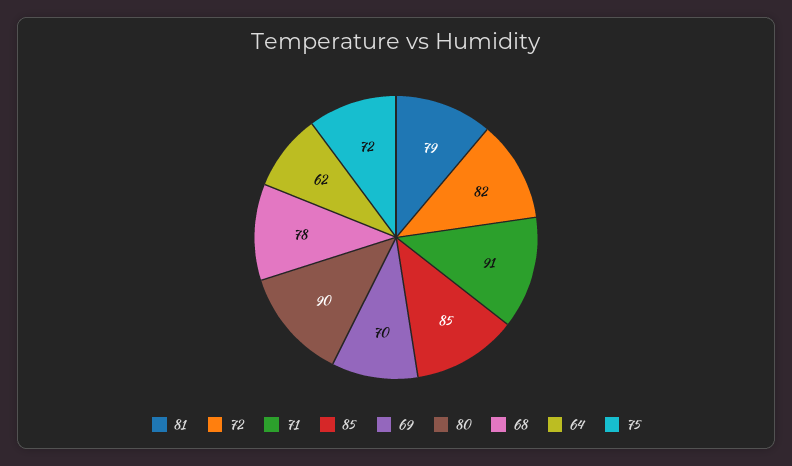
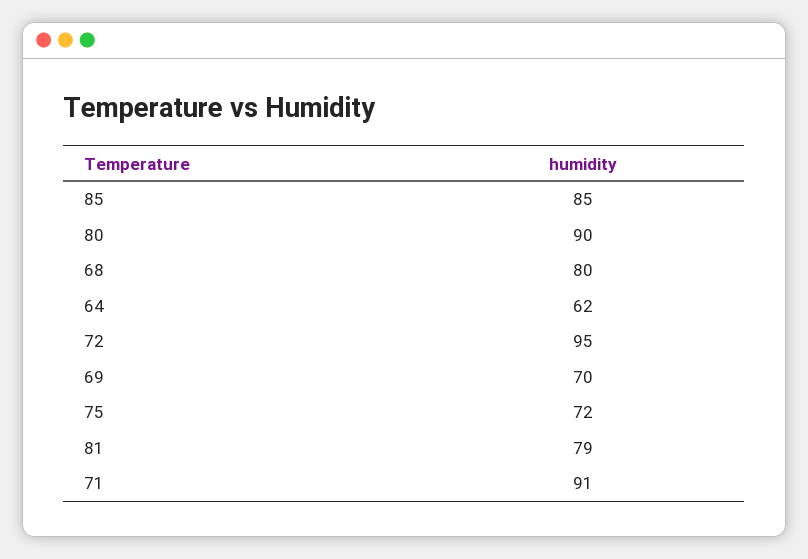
72: 82 -> 95
68: 78 -> 80

